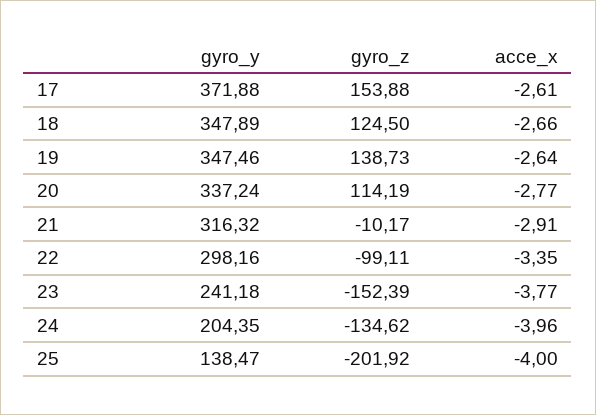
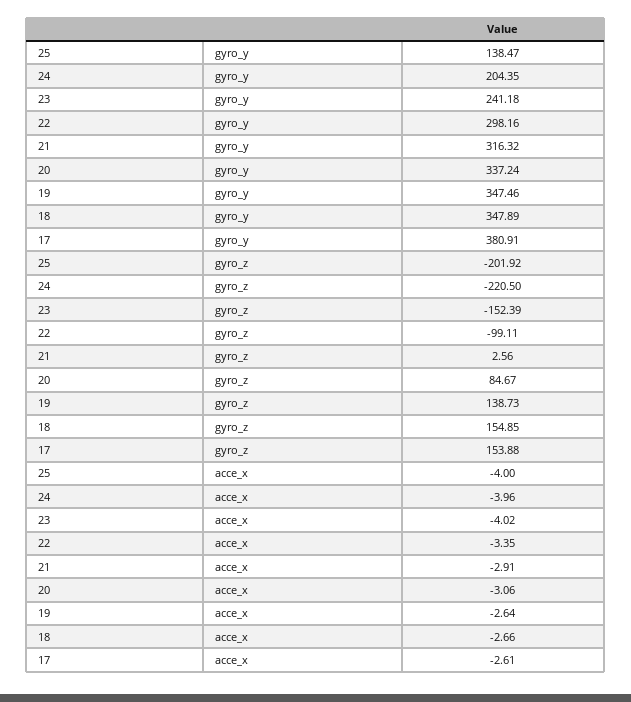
gyro_y, 17: 371.88 -> 380.91
gyro_z, 18: 124.5 -> 154.85
gyro_z, 20: 114.19 -> 84.67
acce_x, 20: -2.77 -> -3.06
gyro_z, 21: -10.17 -> 2.56
acce_x, 23: -3.77 -> -4.02
gyro_z, 24: -134.62 -> -220.5

